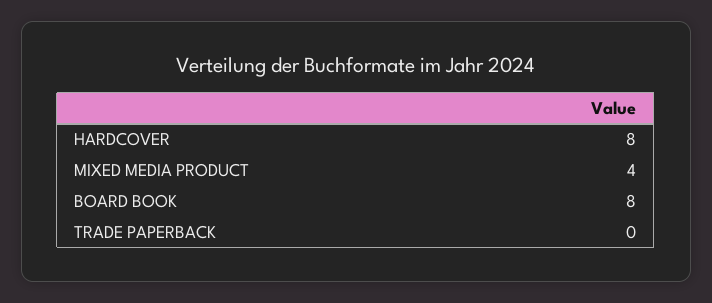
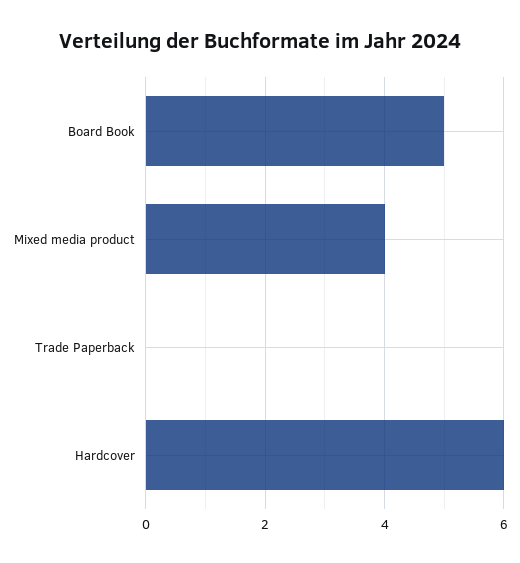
HARDCOVER: 8 -> 6
BOARD BOOK: 8 -> 5

